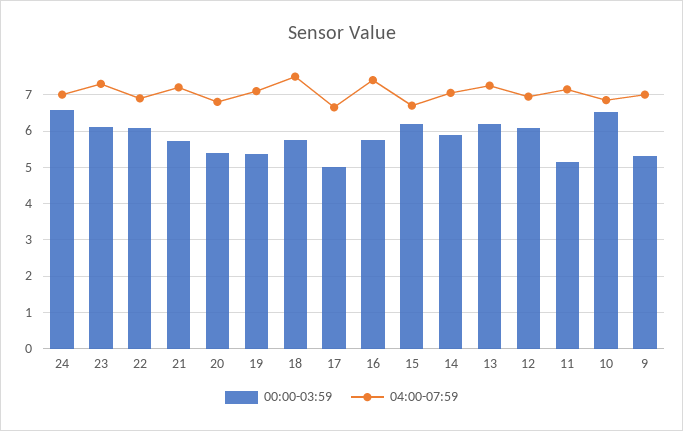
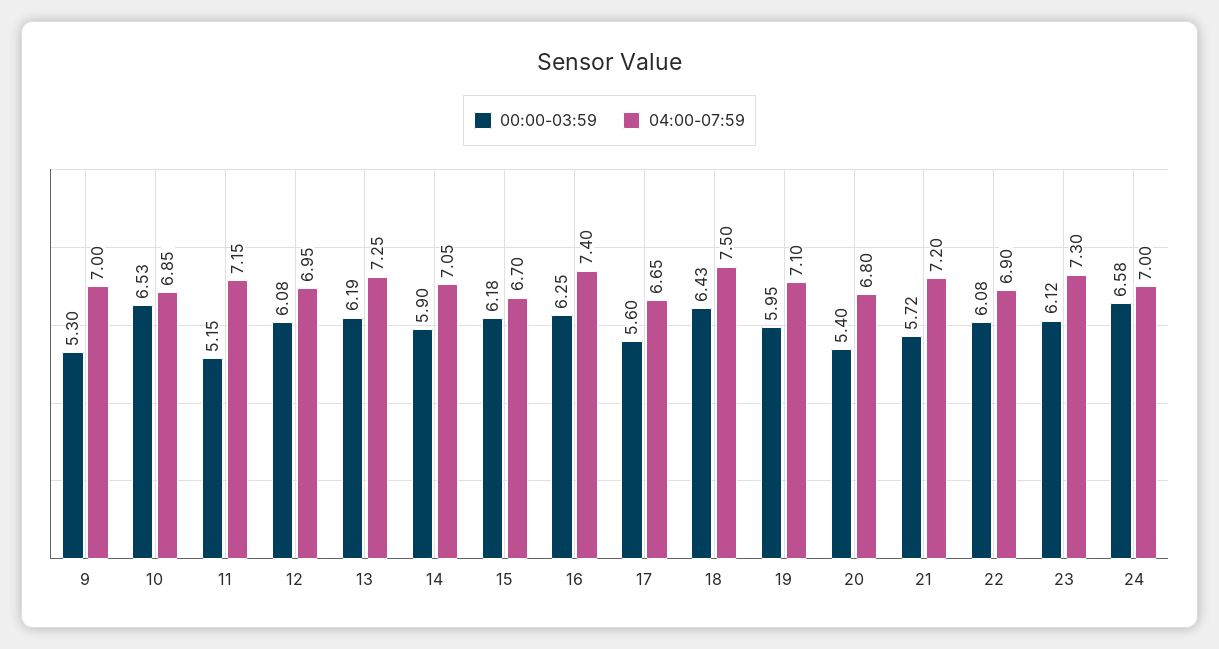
00:00-03:59, 19: 5.4 -> 5.95
00:00-03:59, 18: 5.8 -> 6.43
00:00-03:59, 17: 5 -> 5.6
00:00-03:59, 16: 5.8 -> 6.25

